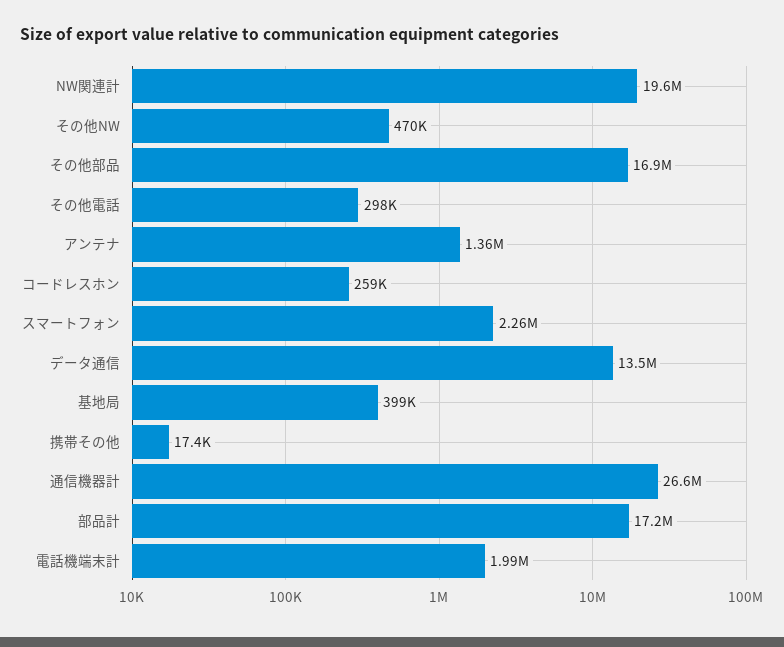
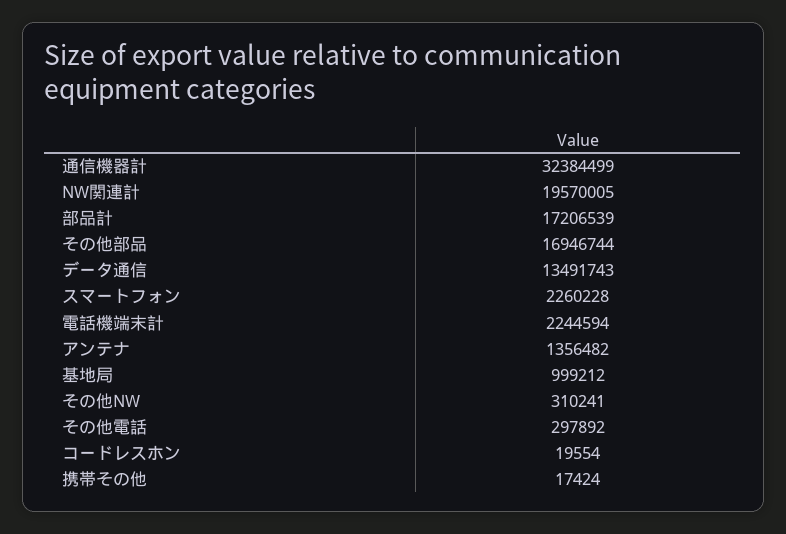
その他NW: 470000 -> 310241
コードレスホン: 259000 -> 19554
基地局: 399000 -> 999212
通信機器計: 26600000 -> 32384499
電話機端末計: 1990000 -> 2244594

